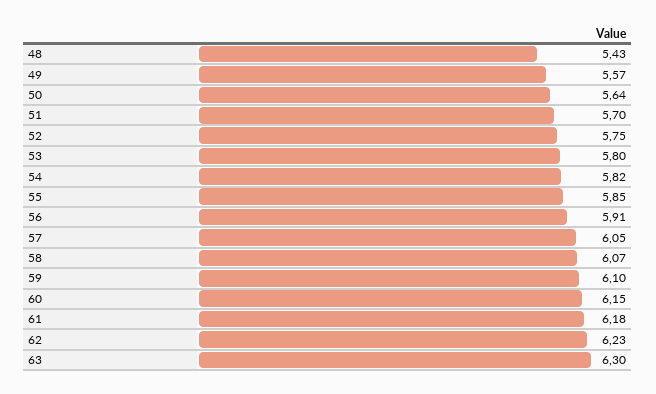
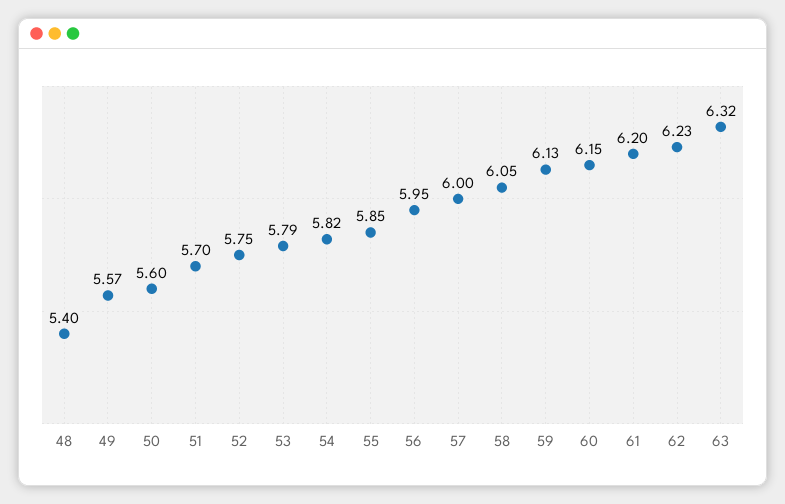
48: 5.43 -> 5.4
50: 5.64 -> 5.6
53: 5.8 -> 5.79
56: 5.91 -> 5.95
57: 6.05 -> 6
58: 6.07 -> 6.05
59: 6.1 -> 6.13
61: 6.18 -> 6.2
63: 6.3 -> 6.32

